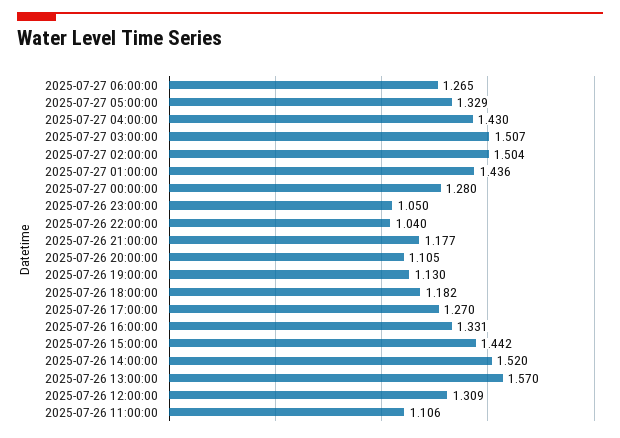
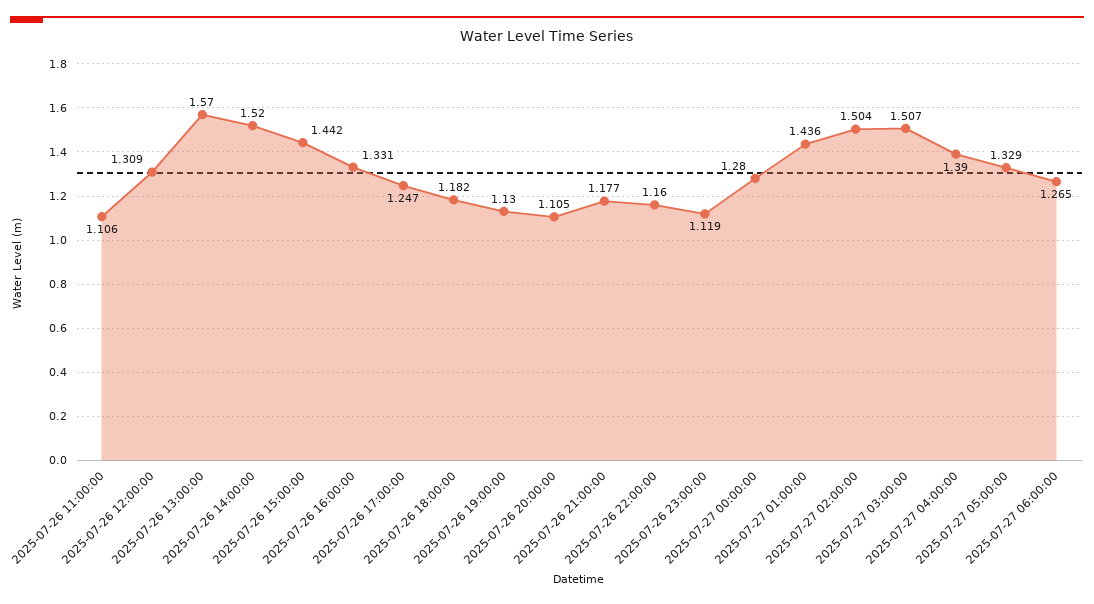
2025-07-27 04:00:00: 1.43 -> 1.39
2025-07-26 23:00:00: 1.05 -> 1.119
2025-07-26 22:00:00: 1.04 -> 1.16
2025-07-26 17:00:00: 1.27 -> 1.247

